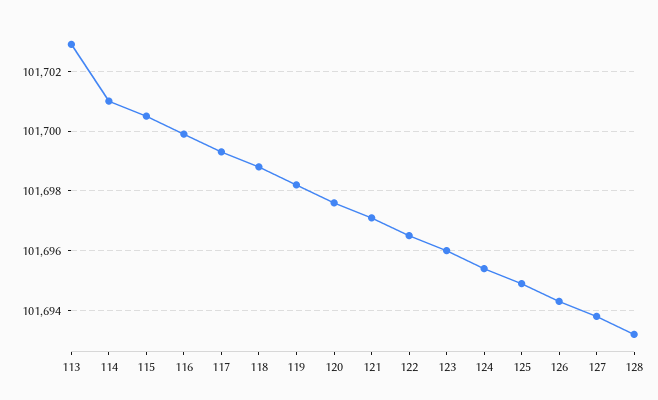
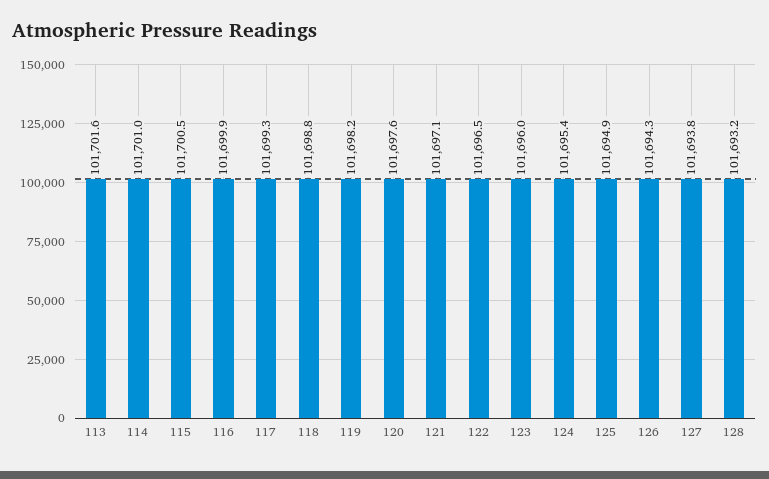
113: 101703 -> 101701.6

